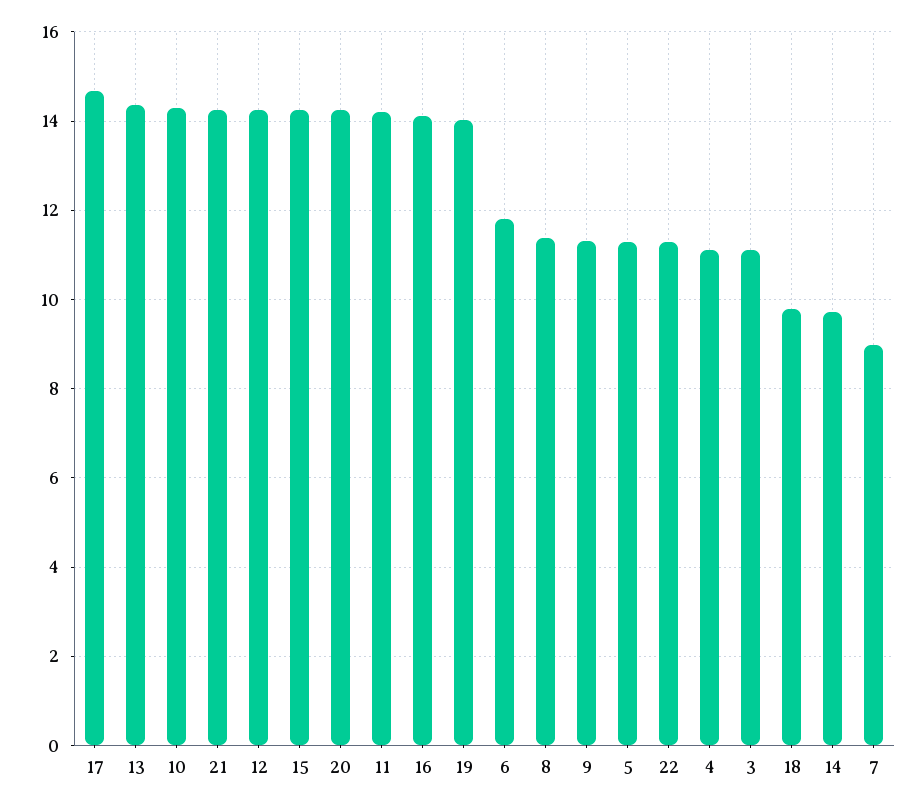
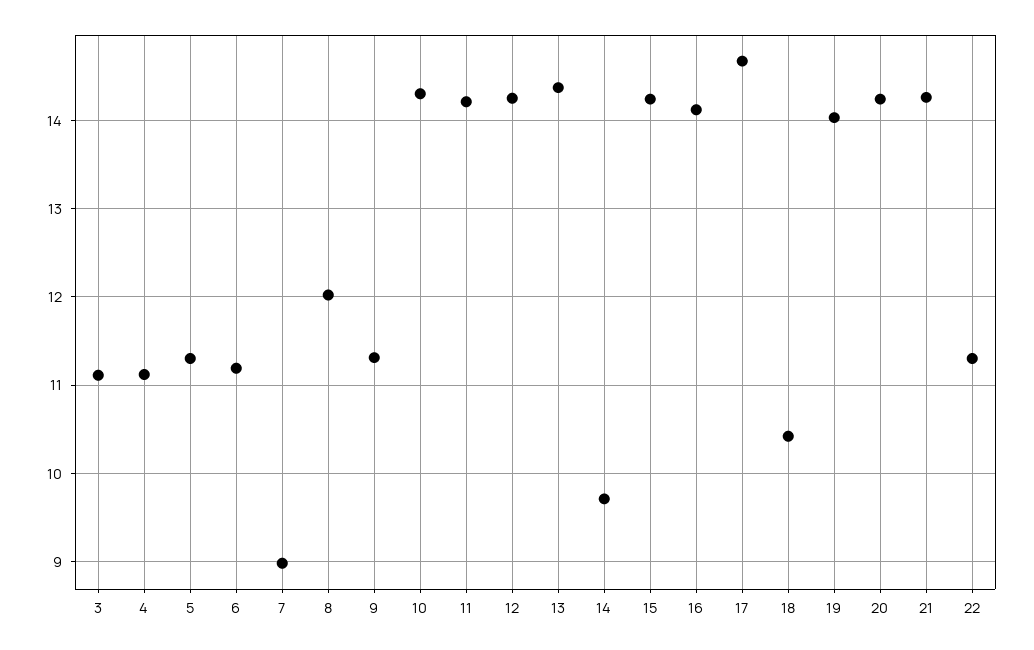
6: 11.8 -> 11.2
8: 11.4 -> 12
18: 9.8 -> 10.4

